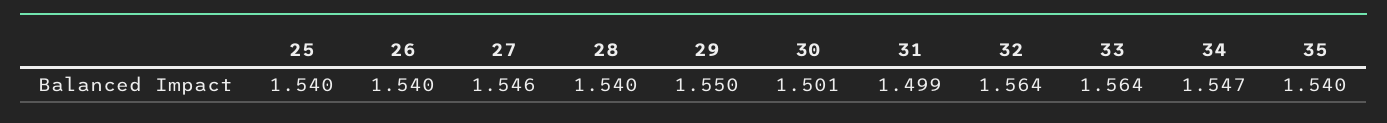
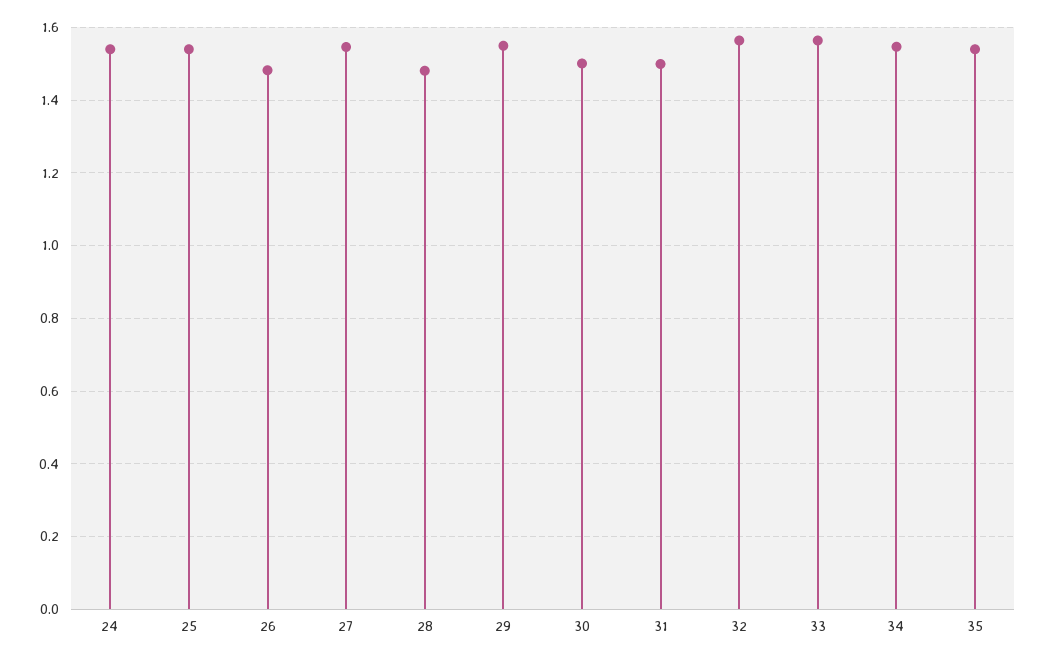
26: 1.54 -> 1.48
28: 1.54 -> 1.48
24: none -> 1.54

